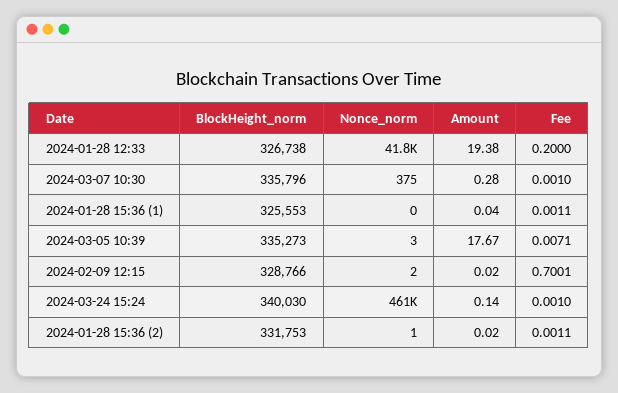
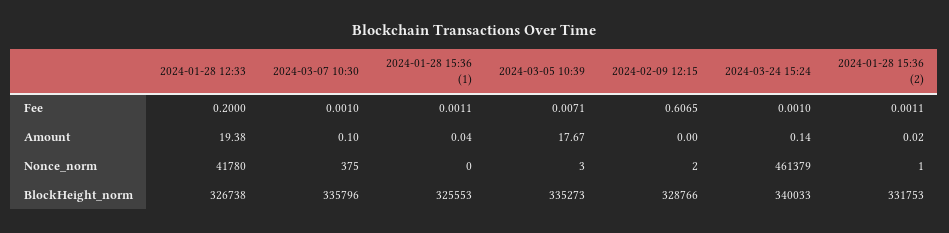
Amount, 2024-03-07 10:30: 0.28 -> 0.1
Amount, 2024-02-09 12:15: 0.02 -> 0
Fee, 2024-02-09 12:15: 0.7001 -> 0.6065
BlockHeight_norm, 2024-03-24 15:24: 340030 -> 340033

